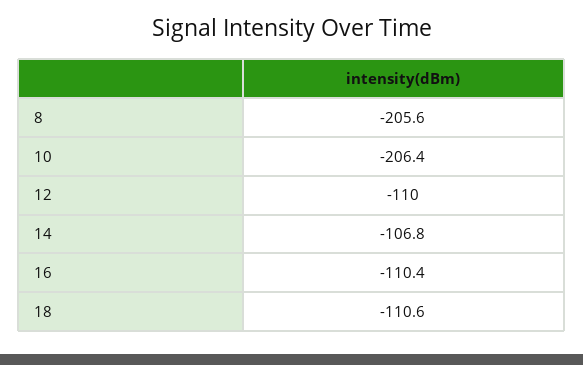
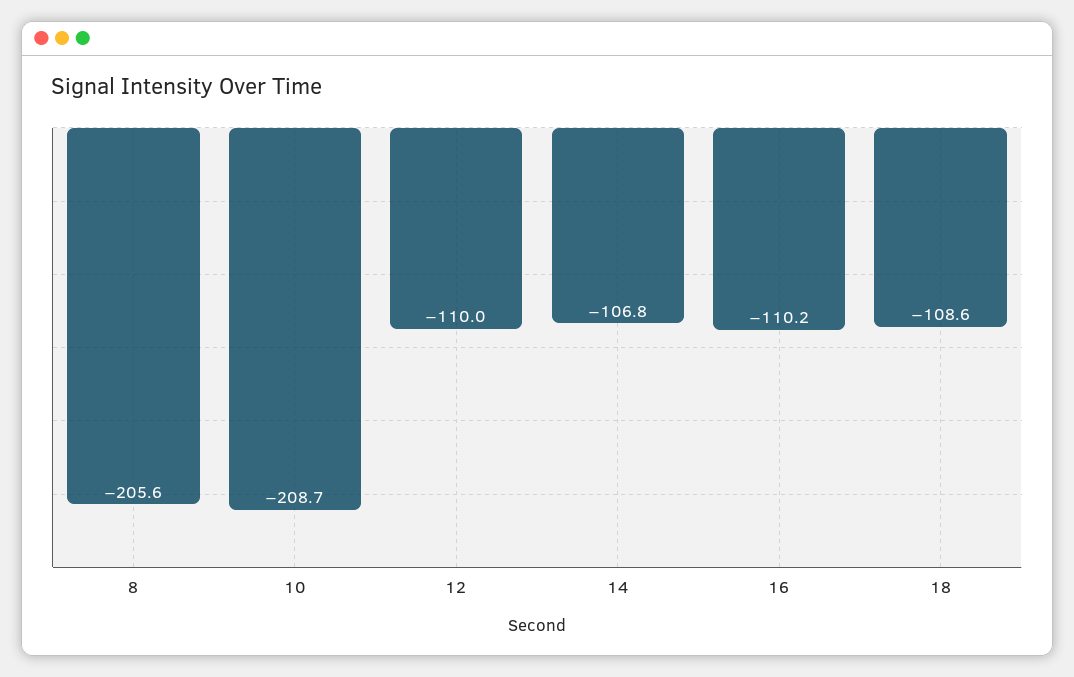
10: -206.4 -> -208.7
16: -110.4 -> -110.2
18: -110.6 -> -108.6

